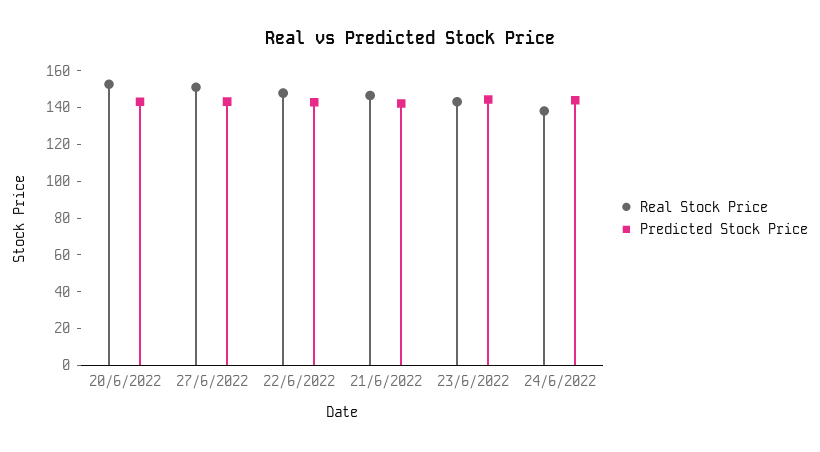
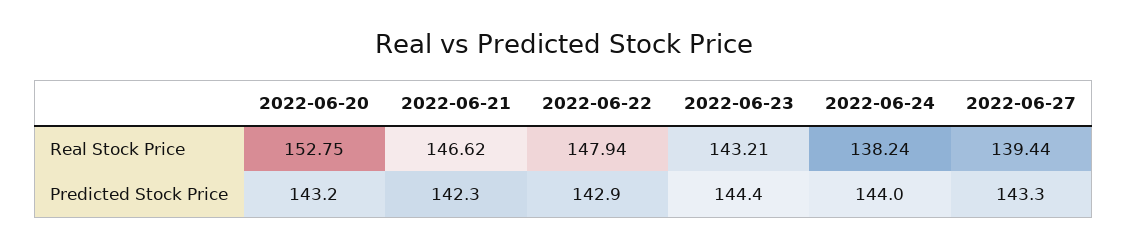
Real Stock Price, 27/6/2022: 150 -> 139.44

